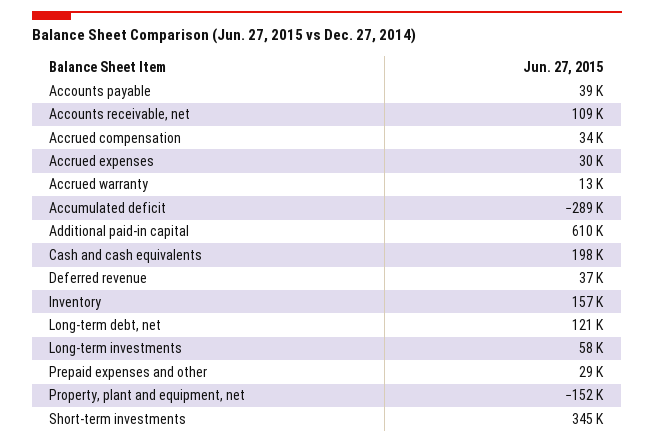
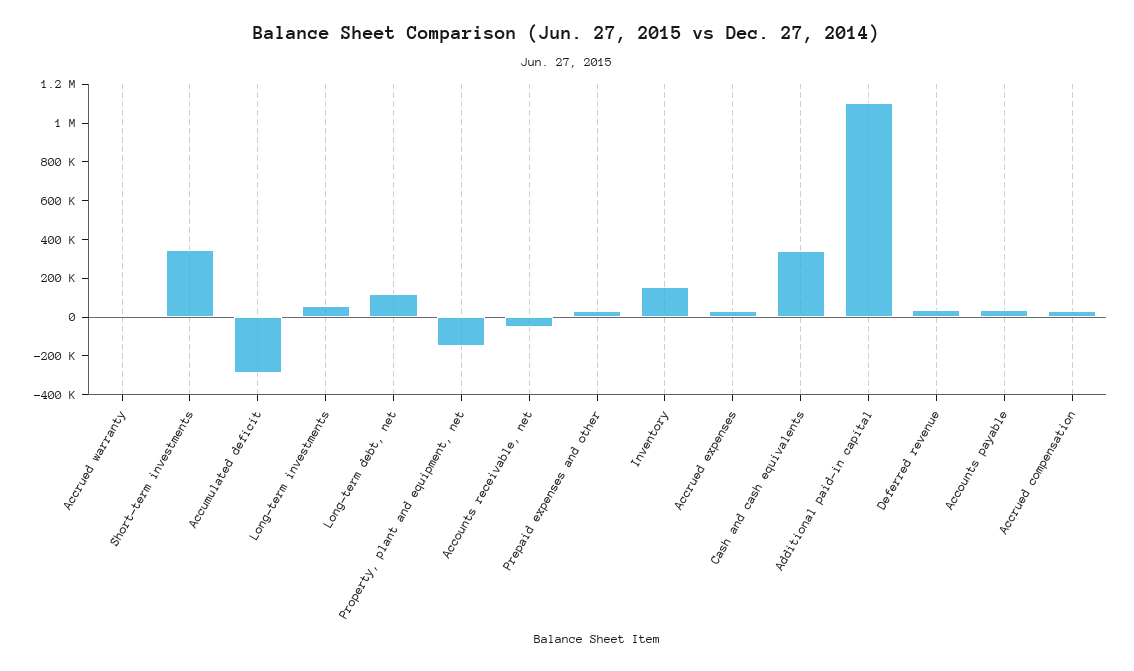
Accounts receivable, net: 109000 -> -50000
Additional paid-in capital: 610000 -> 1100000
Cash and cash equivalents: 198000 -> 350000

